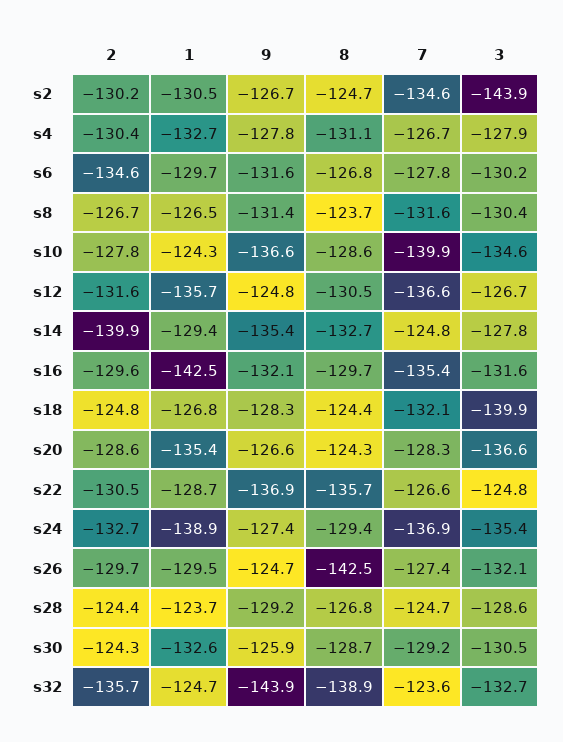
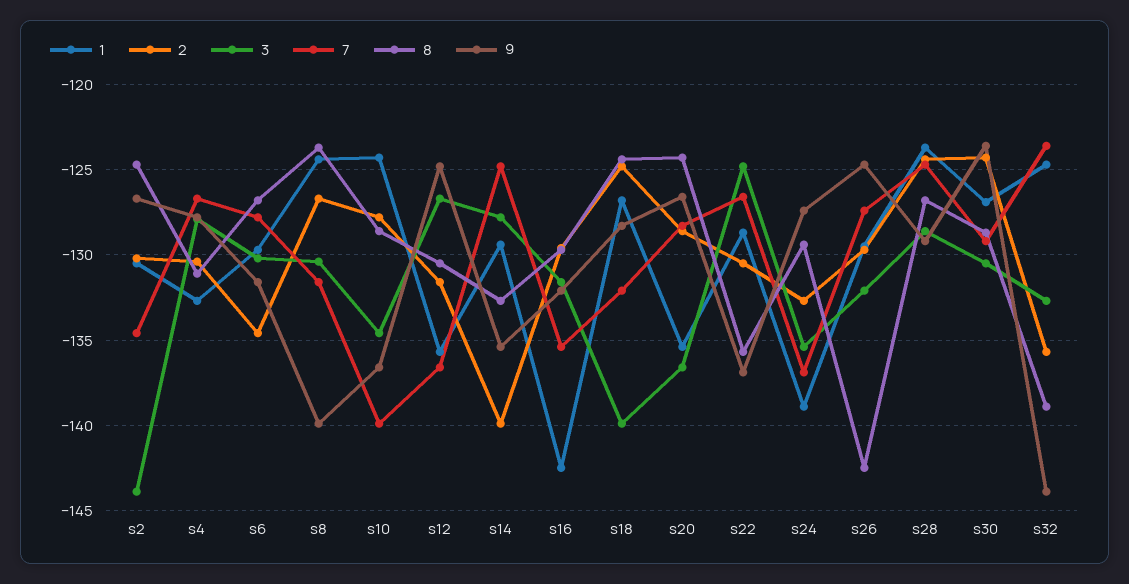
1, s8: -126.5 -> -124.5
9, s8: -131.4 -> -140
1, s30: -132.6 -> -127
9, s30: -125.9 -> -123.5

